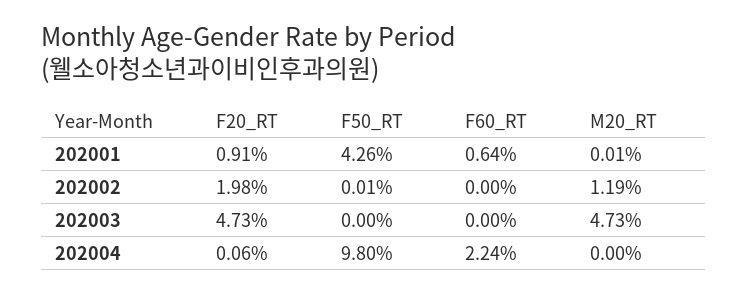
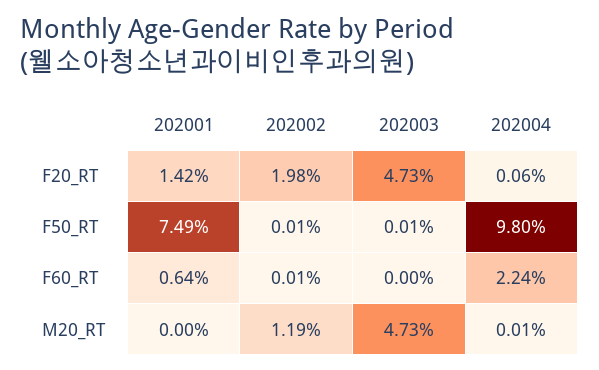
F20_RT, 202001: 0.91 -> 1.42
F50_RT, 202001: 4.26 -> 7.49
M20_RT, 202001: 0.01 -> 0
F60_RT, 202002: 0 -> 0.01
F50_RT, 202003: 0 -> 0.01
M20_RT, 202004: 0 -> 0.01

